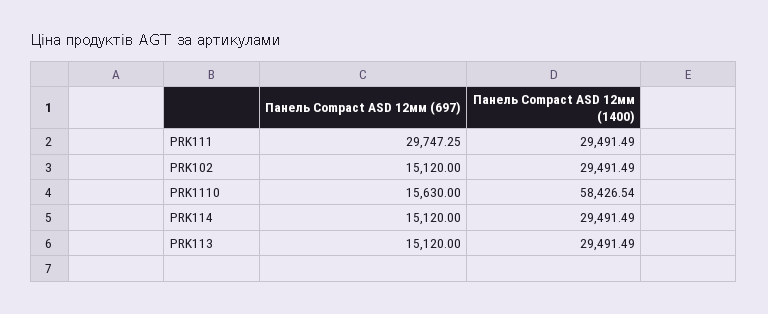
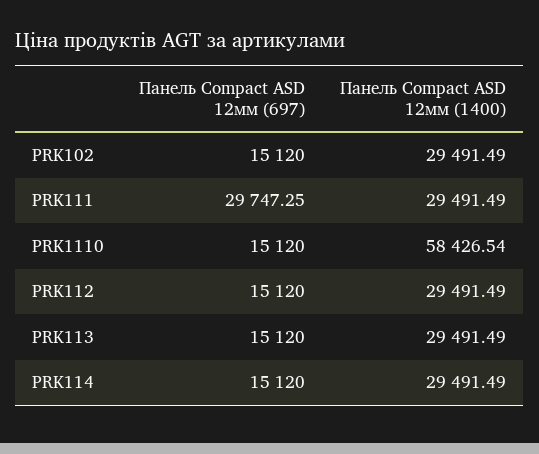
Панель Compact ASD 12мм (697), PRK1110: 15630 -> 15120
Панель Compact ASD 12мм (697), PRK112: none -> 15120
Панель Compact ASD 12мм (1400), PRK112: none -> 29491.49

